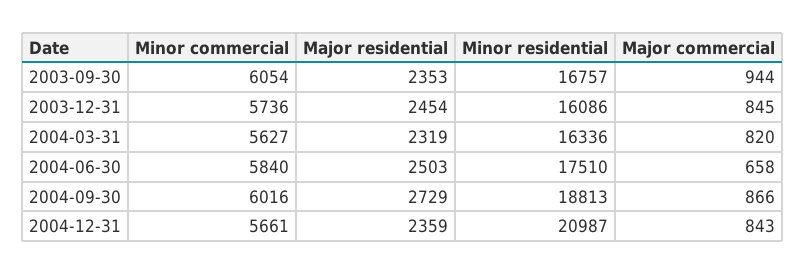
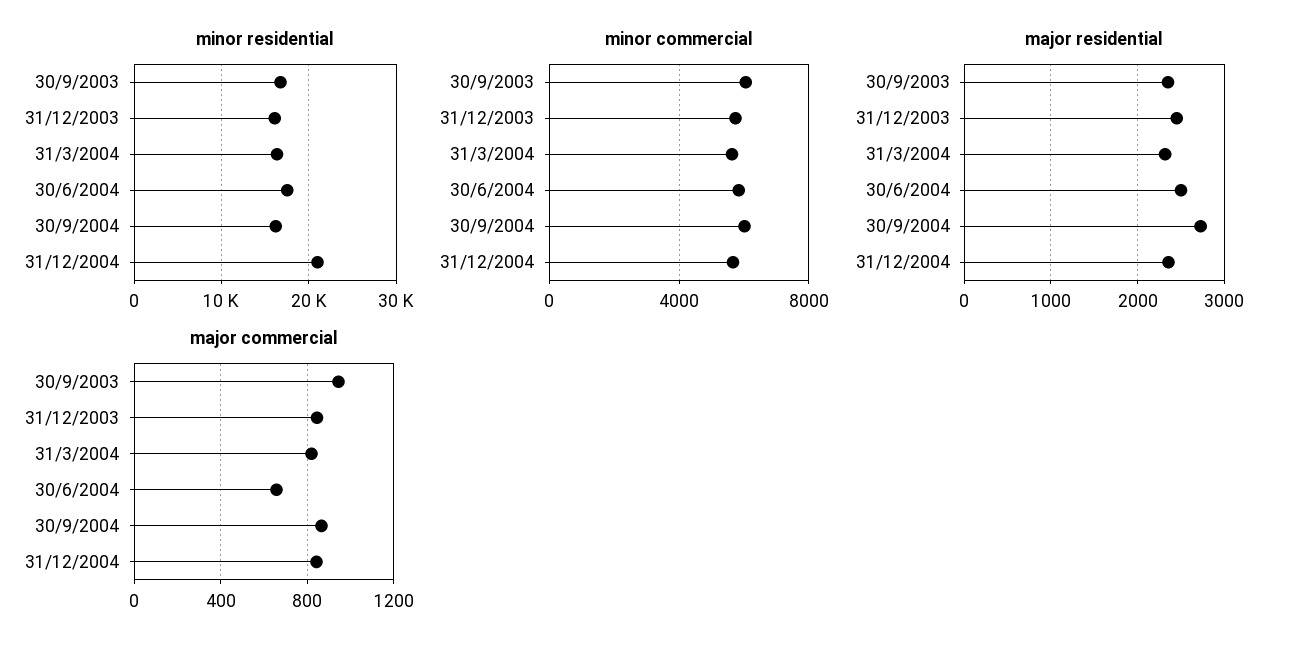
Minor residential, 2004-09-30: 18813 -> 16000

